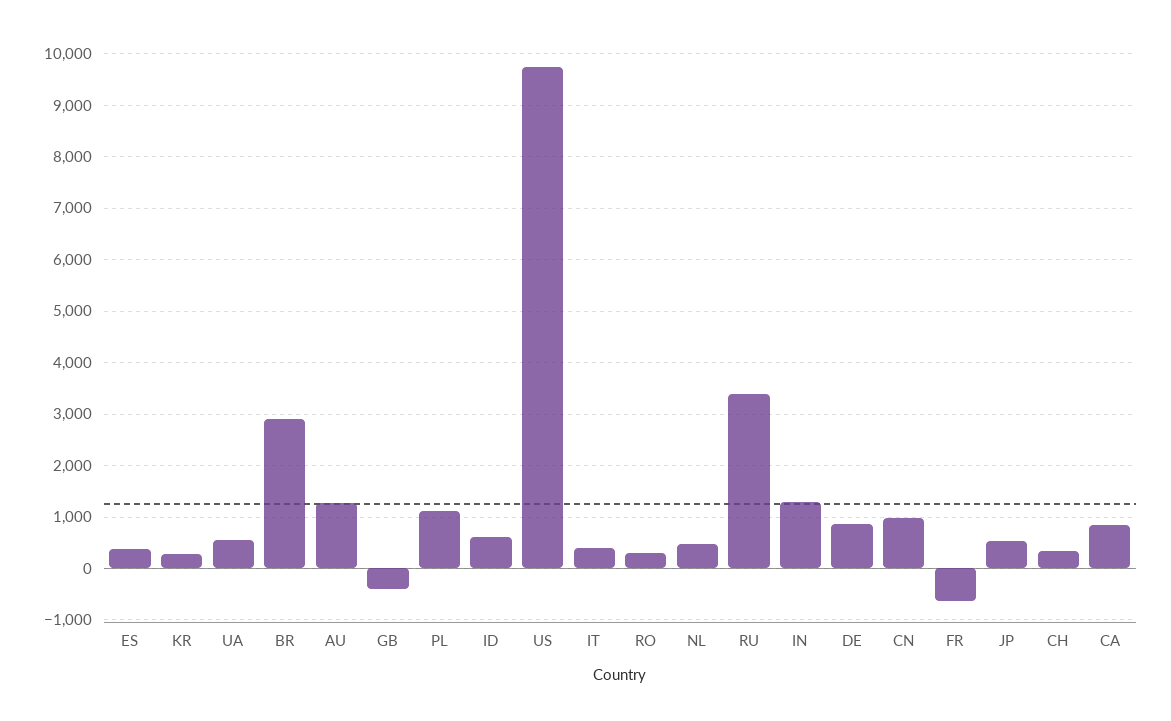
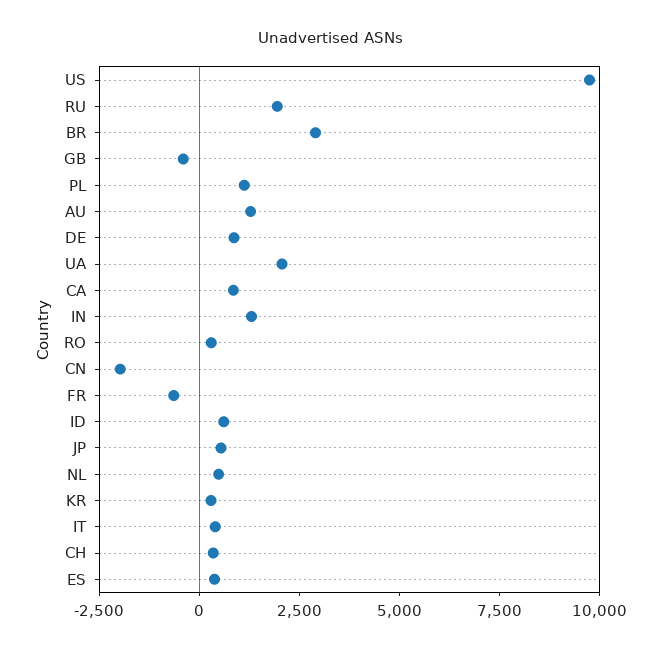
UA: 600 -> 2000
RU: 3400 -> 2000
CN: 1000 -> -2000

